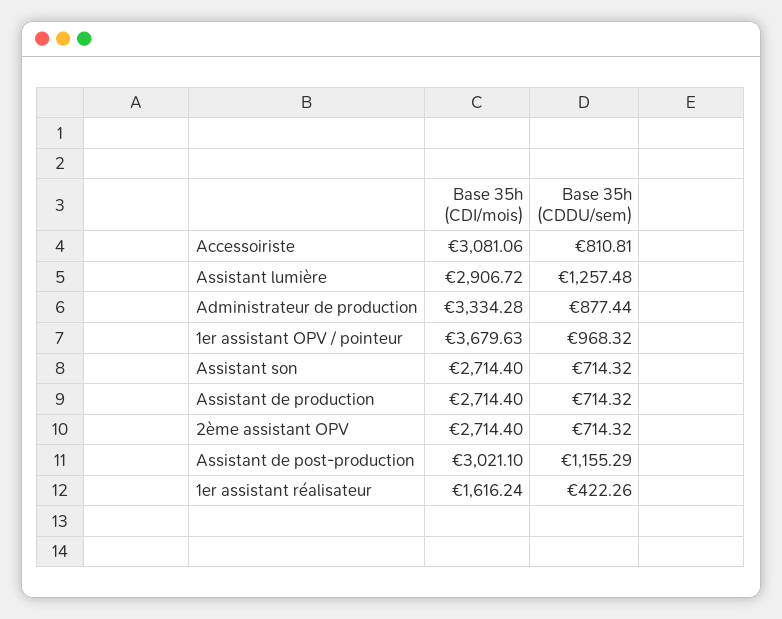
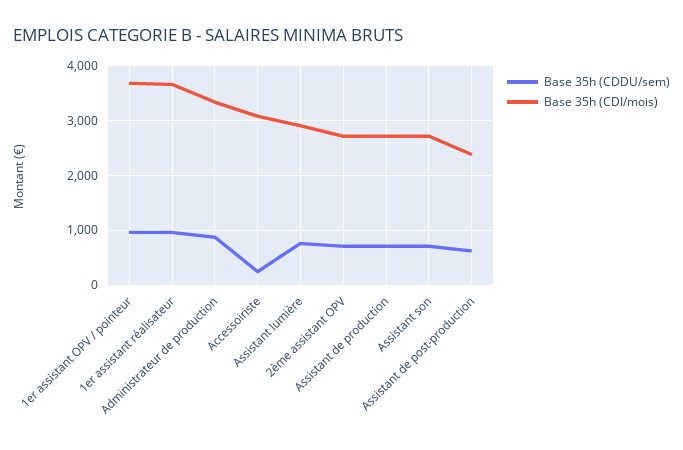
Base 35h (CDDU/sem), Accessoiriste: 810.81 -> 200
Base 35h (CDDU/sem), Assistant lumière: 1257.48 -> 800
Base 35h (CDI/mois), Assistant de post-production: 3021.1 -> 2400
Base 35h (CDDU/sem), Assistant de post-production: 1155.29 -> 600
Base 35h (CDI/mois), 1er assistant réalisateur: 1616.24 -> 3600
Base 35h (CDDU/sem), 1er assistant réalisateur: 422.26 -> 1000

